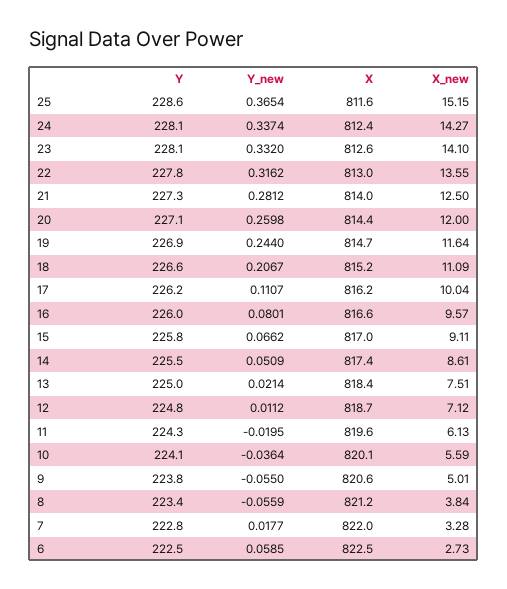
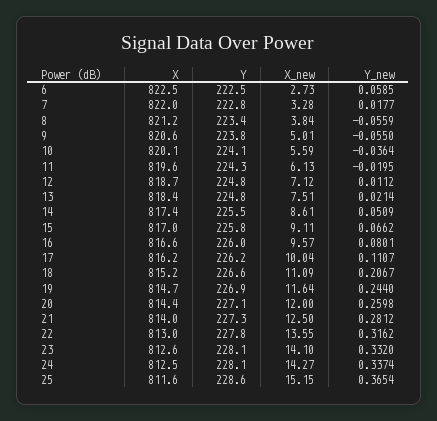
X, 24: 812.4 -> 812.5
Y, 13: 225 -> 224.8

